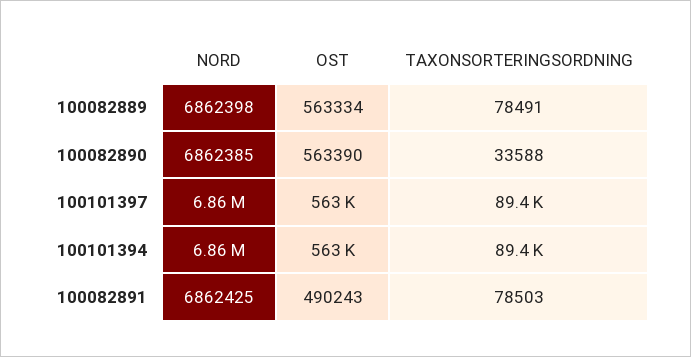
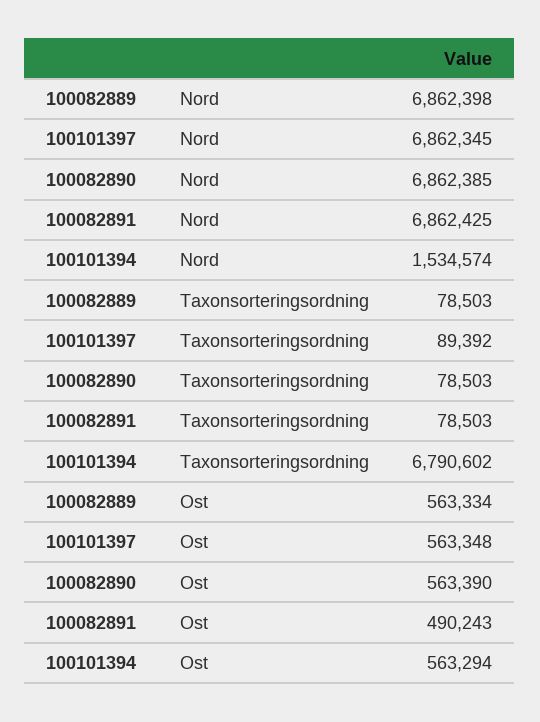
TAXONSORTERINGSORDNING, 100082889: 78491 -> 78503
TAXONSORTERINGSORDNING, 100082890: 33588 -> 78503
NORD, 100101394: 6860000 -> 1534574
TAXONSORTERINGSORDNING, 100101394: 89400 -> 6790602

